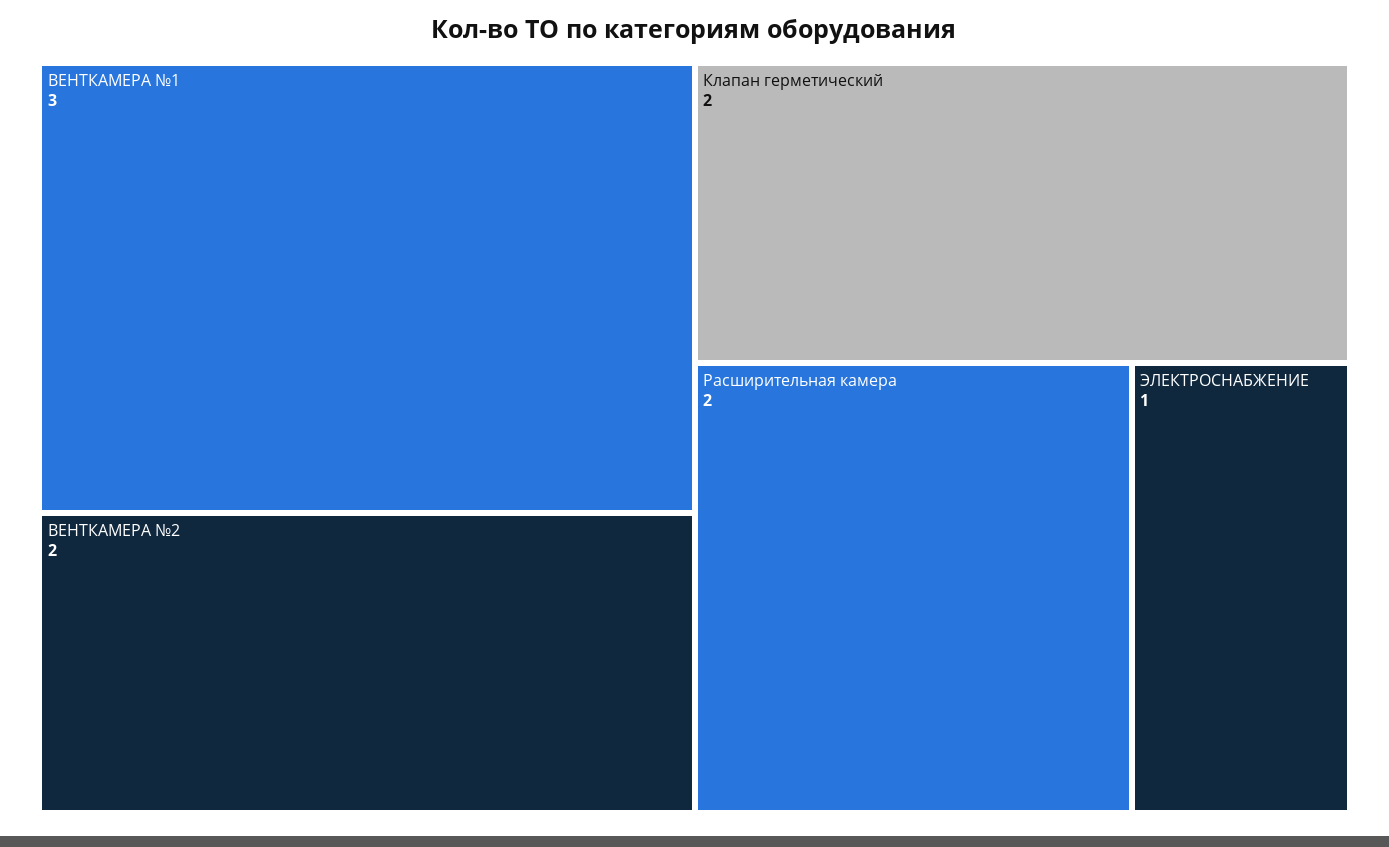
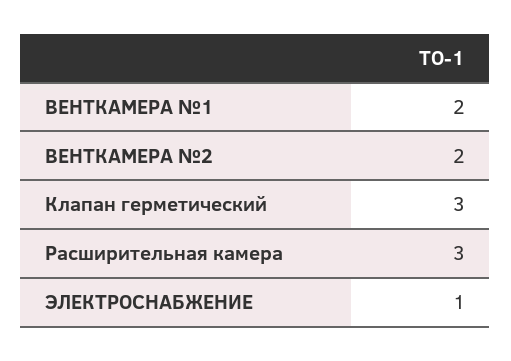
ВЕНТКАМЕРА №1: 3 -> 2
Клапан герметический: 2 -> 3
Расширительная камера: 2 -> 3

